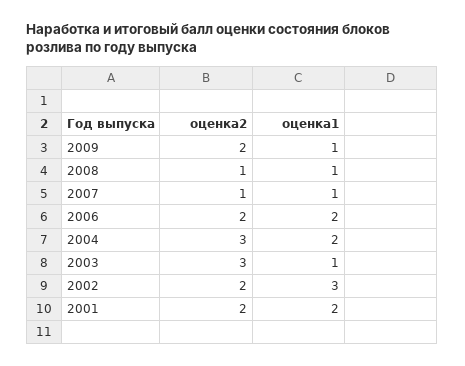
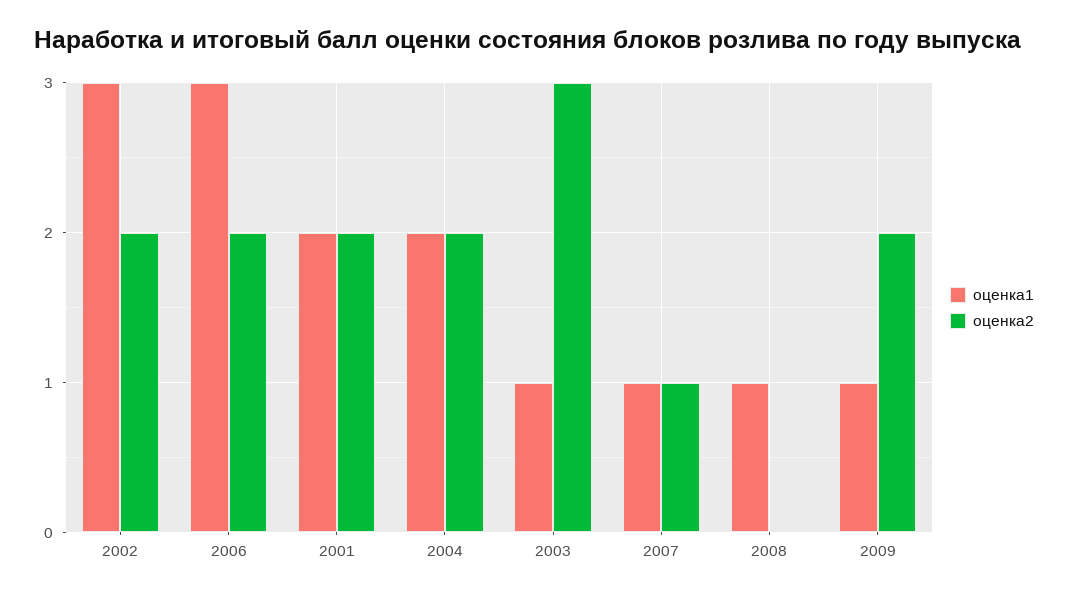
оценка2, 2008: 1 -> 0
оценка1, 2006: 2 -> 3
оценка2, 2004: 3 -> 2

